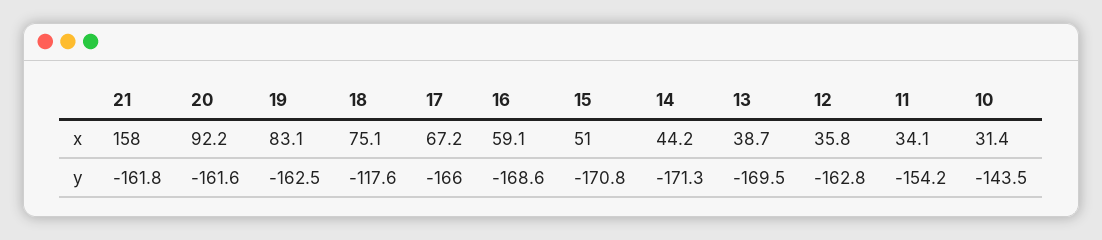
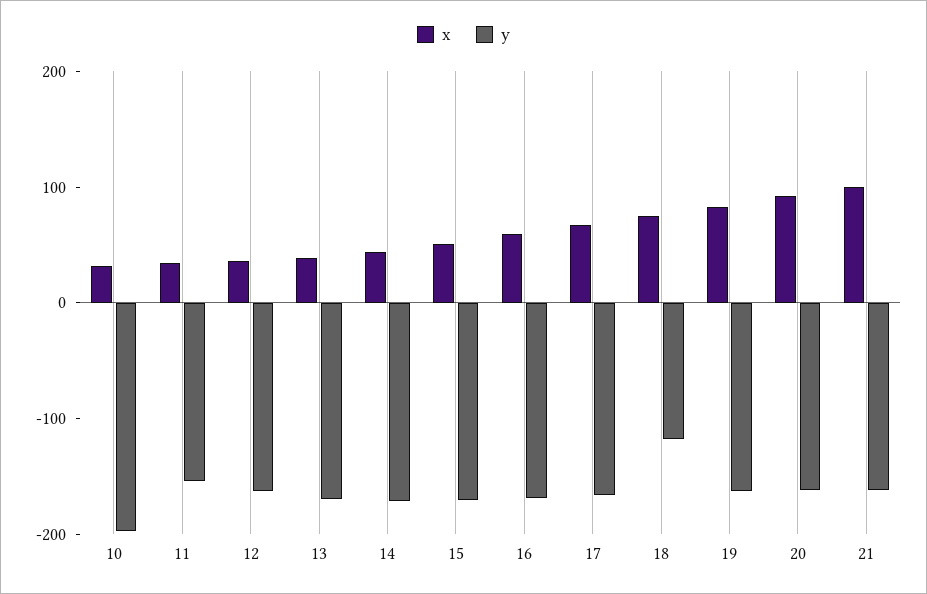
x, 21: 158 -> 100
y, 10: -143.5 -> -200

